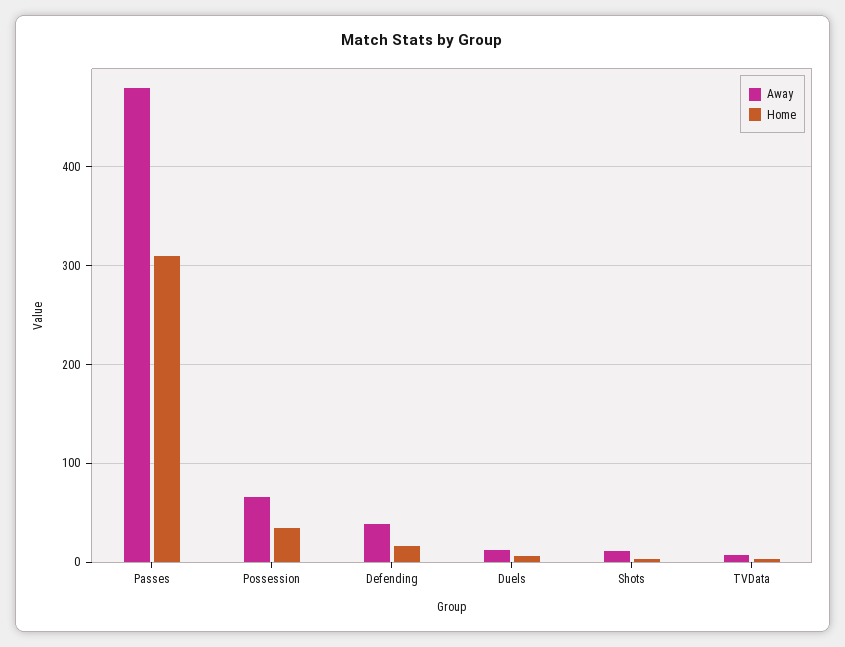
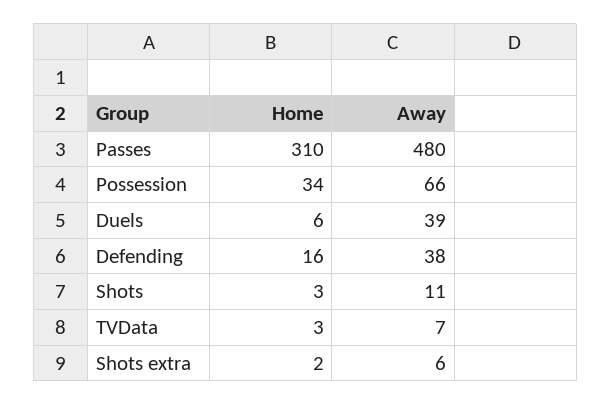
Away, Duels: 10 -> 39
Home, Shots extra: none -> 2
Away, Shots extra: none -> 6

